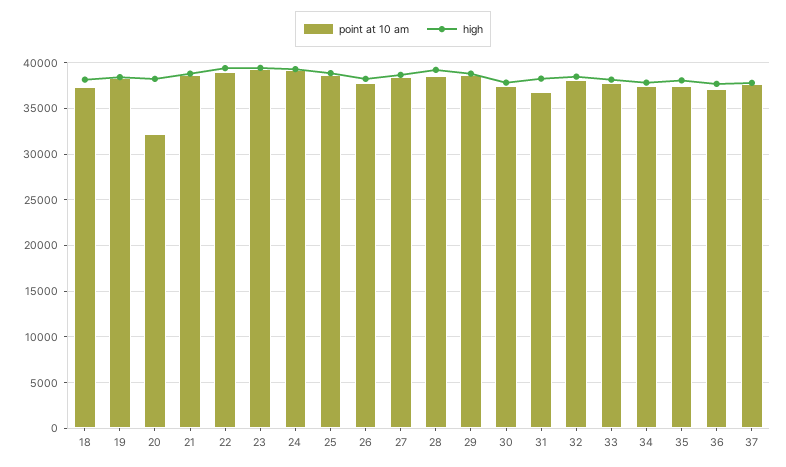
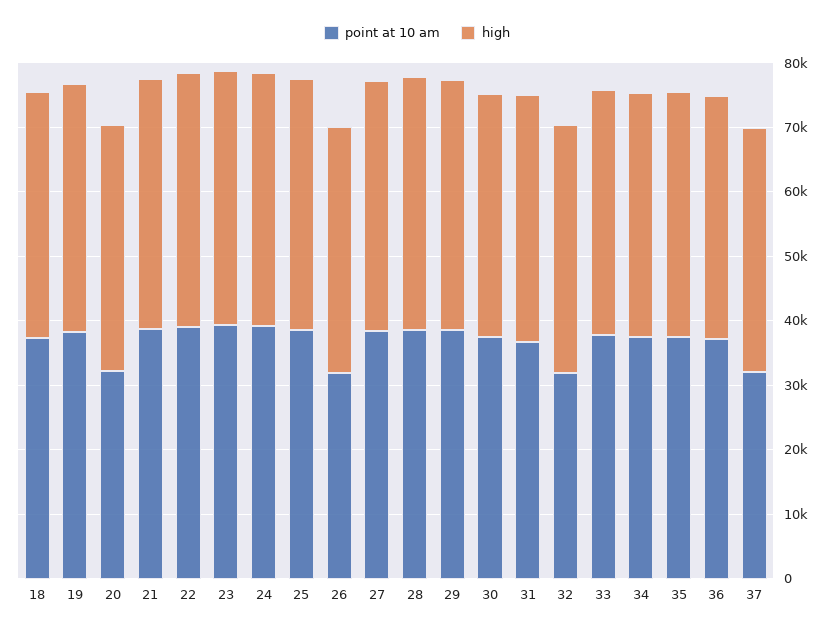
point at 10 am, 26: 38000 -> 32000
point at 10 am, 32: 38000 -> 32000
point at 10 am, 37: 38000 -> 32000

